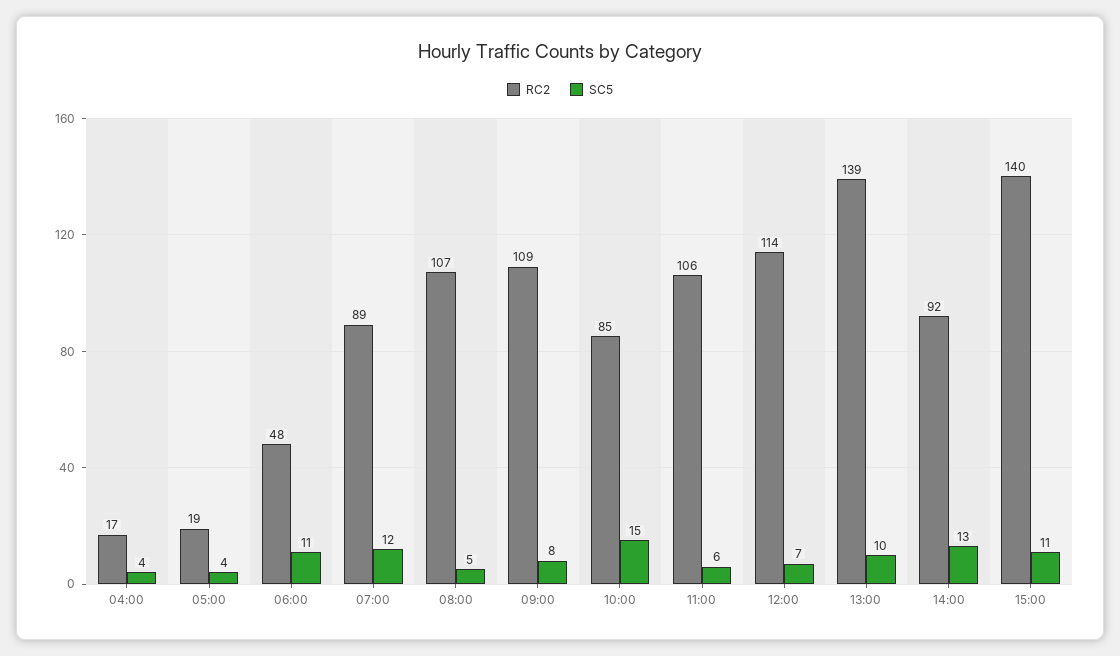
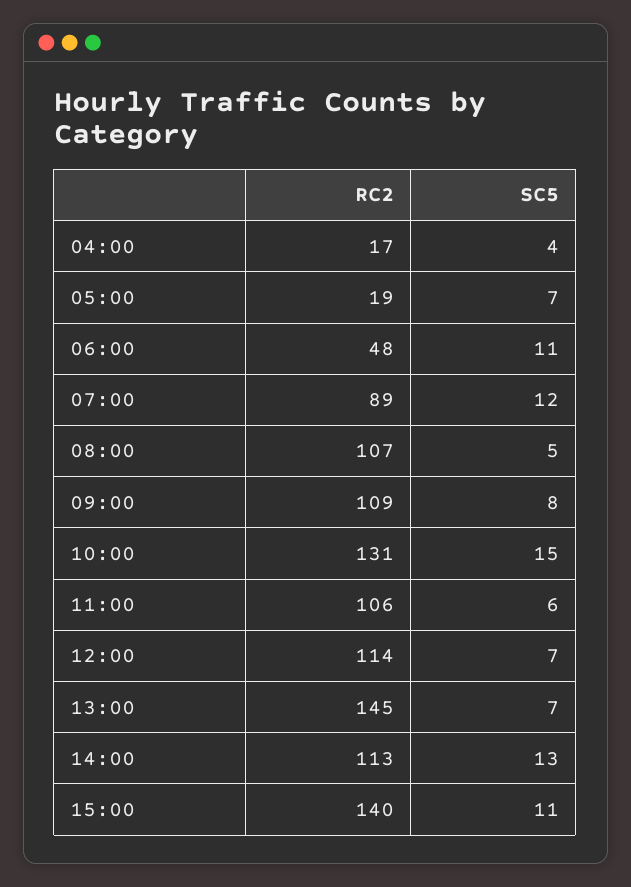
SC5, 05:00: 4 -> 7
RC2, 10:00: 85 -> 131
RC2, 13:00: 139 -> 145
SC5, 13:00: 10 -> 7
RC2, 14:00: 92 -> 113

